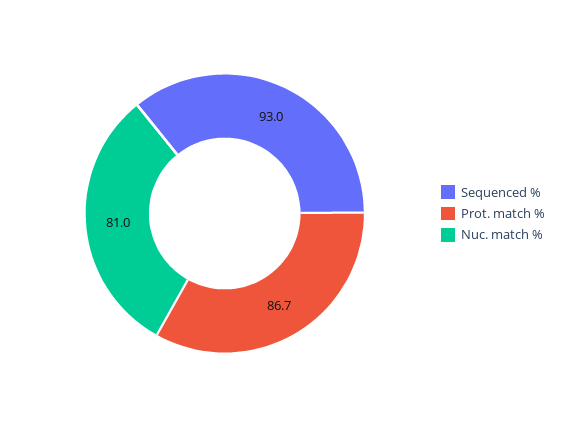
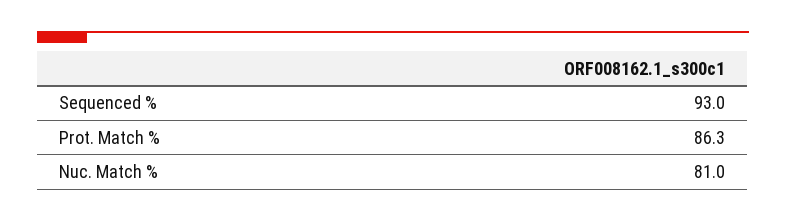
Prot. match %: 86.7 -> 86.3

